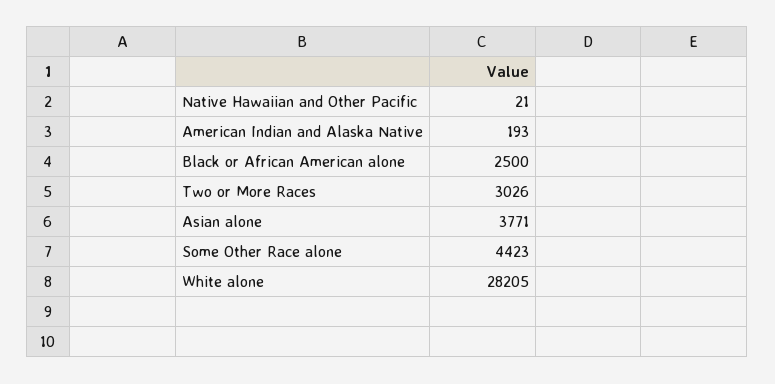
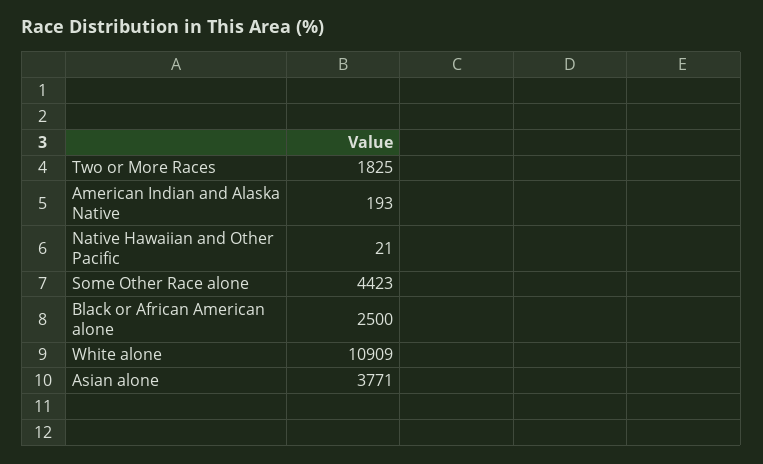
Two or More Races: 3026 -> 1825
White alone: 28205 -> 10909

